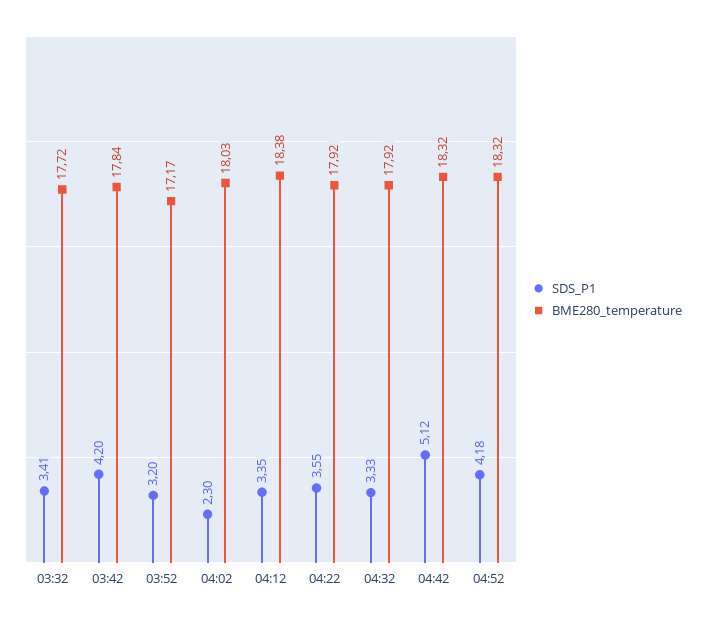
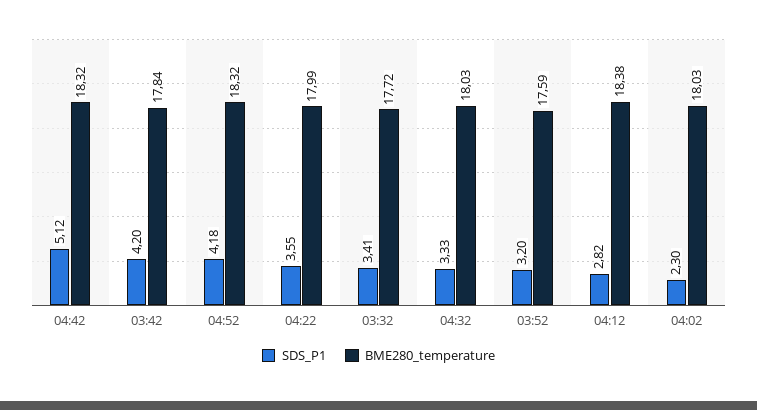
BME280_temperature, 03:52: 17.17 -> 17.59
SDS_P1, 04:12: 3.35 -> 2.82
BME280_temperature, 04:22: 17.92 -> 17.99
BME280_temperature, 04:32: 17.92 -> 18.03

